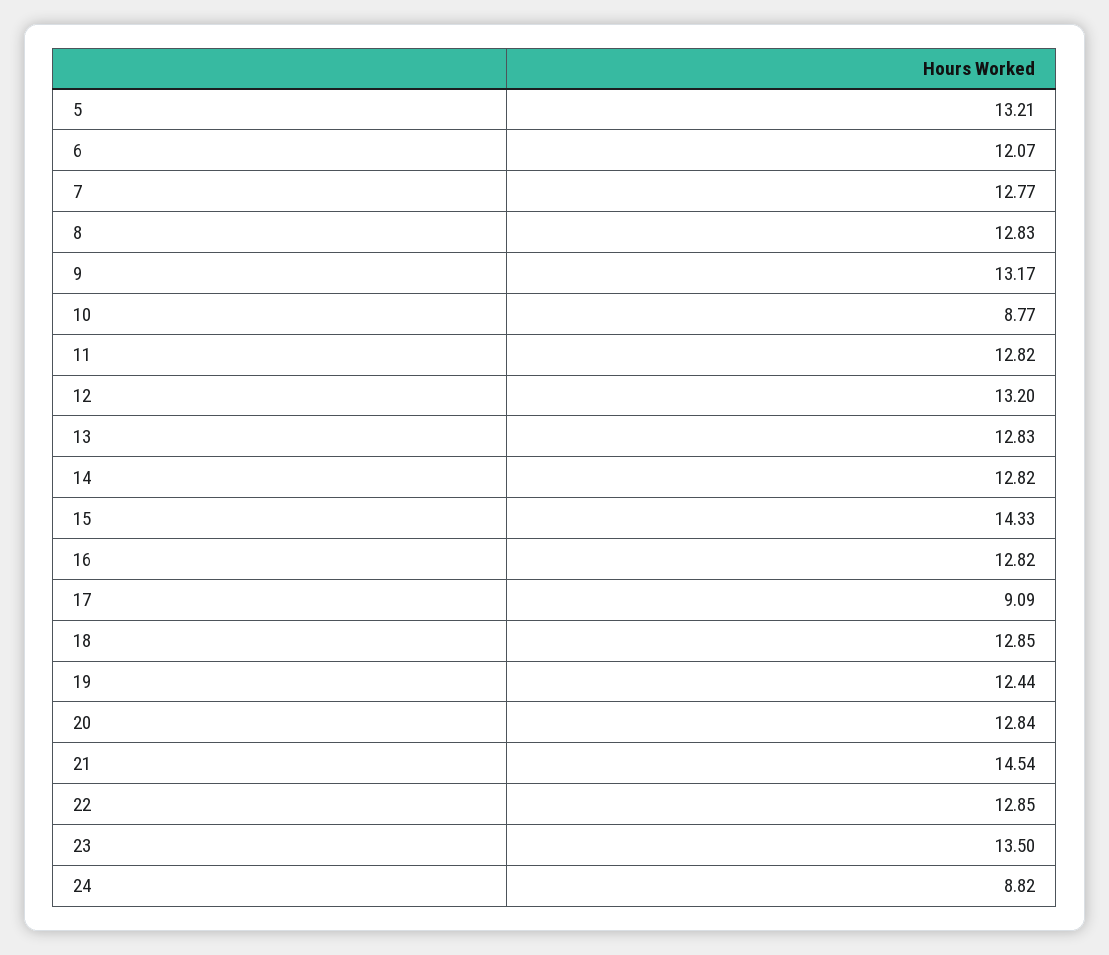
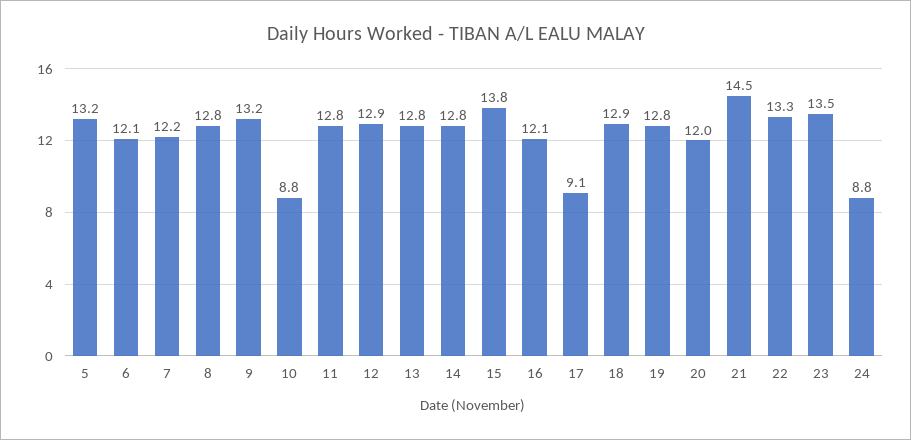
7: 12.77 -> 12.2
12: 13.2 -> 12.9
15: 14.33 -> 13.8
16: 12.82 -> 12.1
19: 12.44 -> 12.8
20: 12.84 -> 12
22: 12.85 -> 13.3

